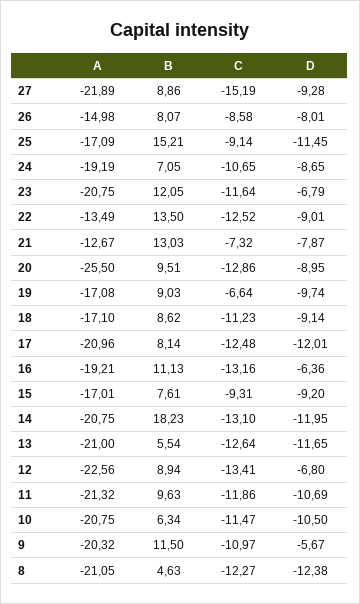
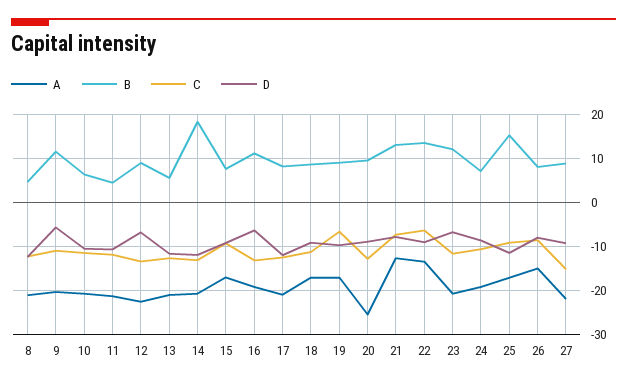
C, 22: -12.52 -> -6
B, 11: 9.63 -> 4

